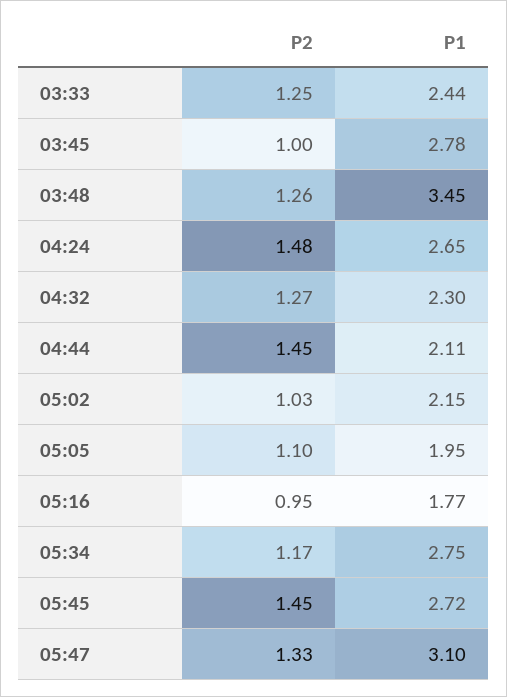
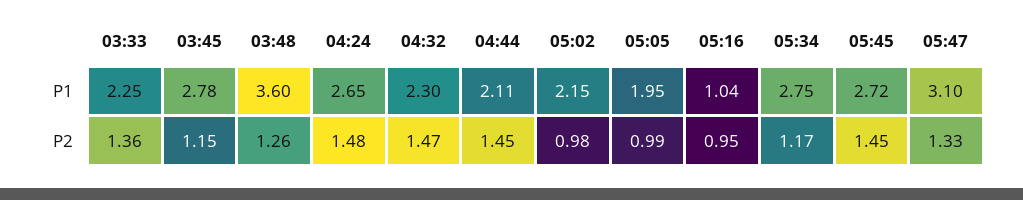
P2, 03:33: 1.25 -> 1.36
P1, 03:33: 2.44 -> 2.25
P2, 03:45: 1 -> 1.15
P1, 03:48: 3.45 -> 3.6
P2, 04:32: 1.27 -> 1.47
P2, 05:02: 1.03 -> 0.98
P2, 05:05: 1.1 -> 0.99
P1, 05:16: 1.77 -> 1.04

